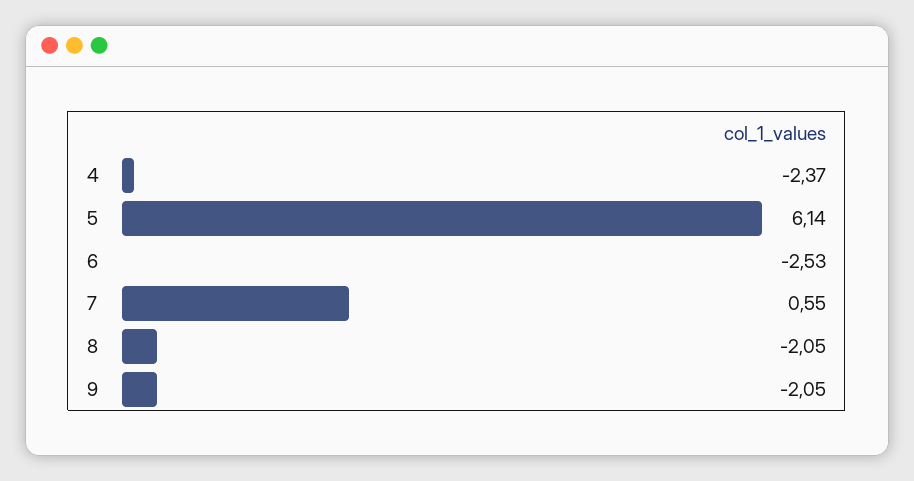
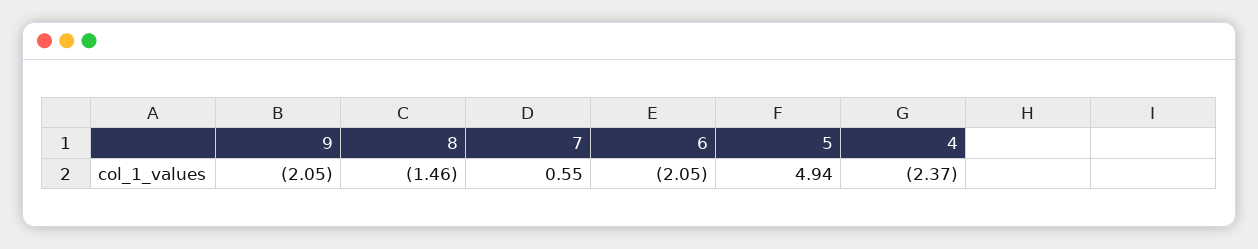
5: 6.14 -> 4.94
6: -2.53 -> -2.05
8: -2.05 -> -1.46

